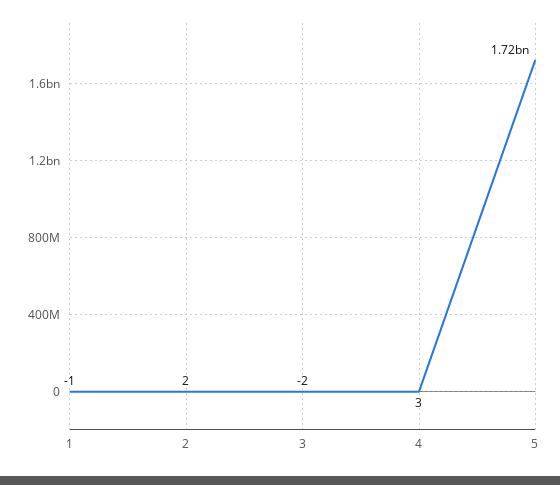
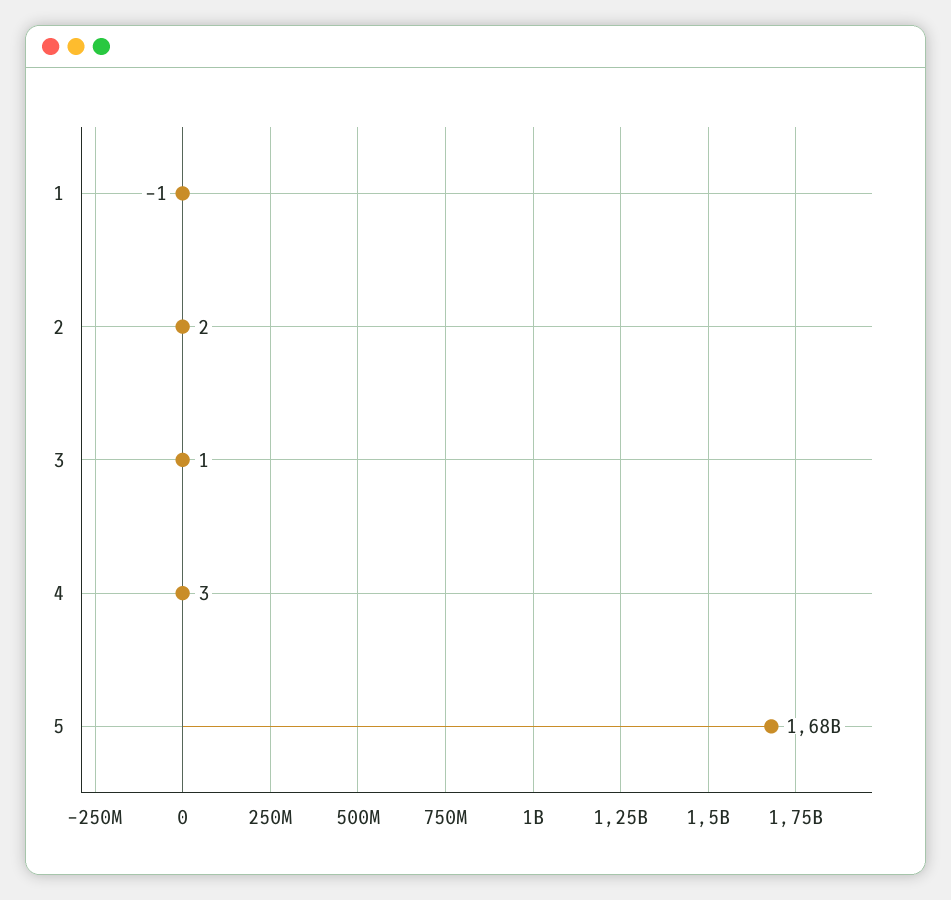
3: -2 -> 1
5: 1720000000 -> 1680000000

